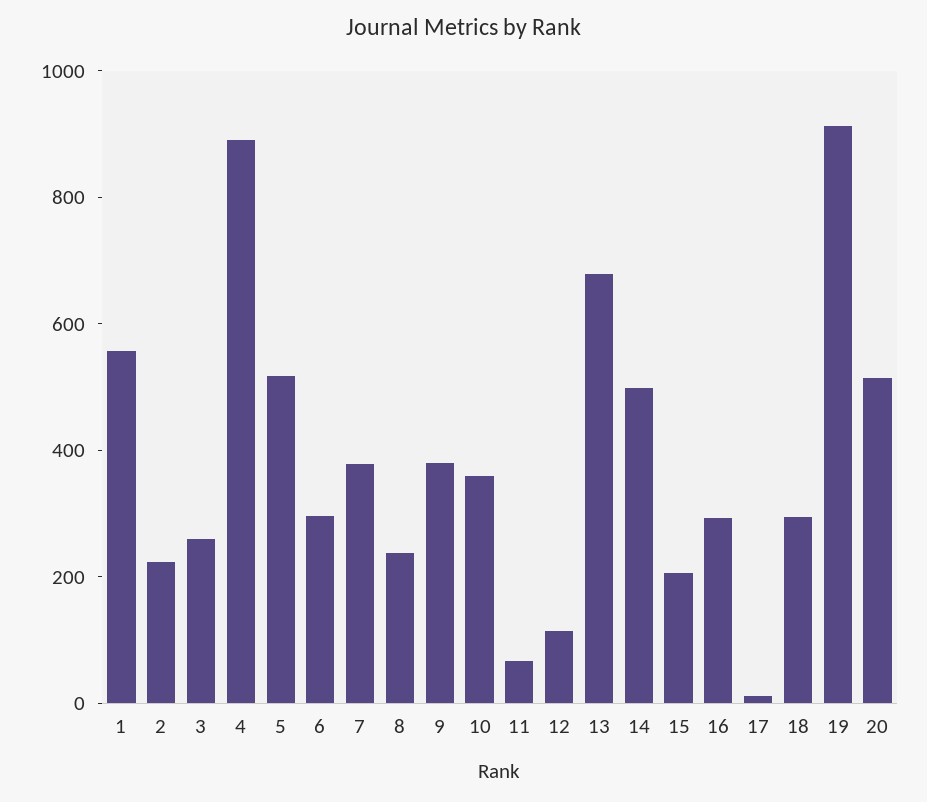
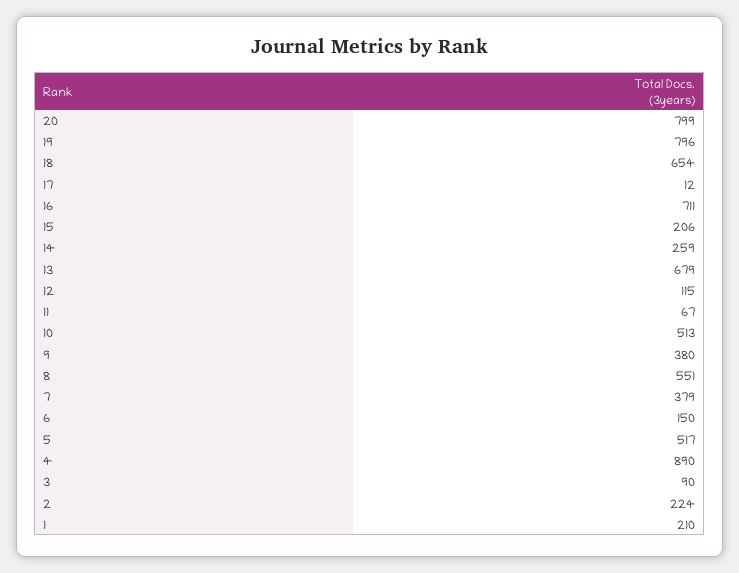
1: 550 -> 210
3: 250 -> 90
6: 300 -> 150
8: 250 -> 551
10: 350 -> 513
14: 500 -> 259
16: 300 -> 711
18: 300 -> 654
19: 900 -> 796
20: 500 -> 799

